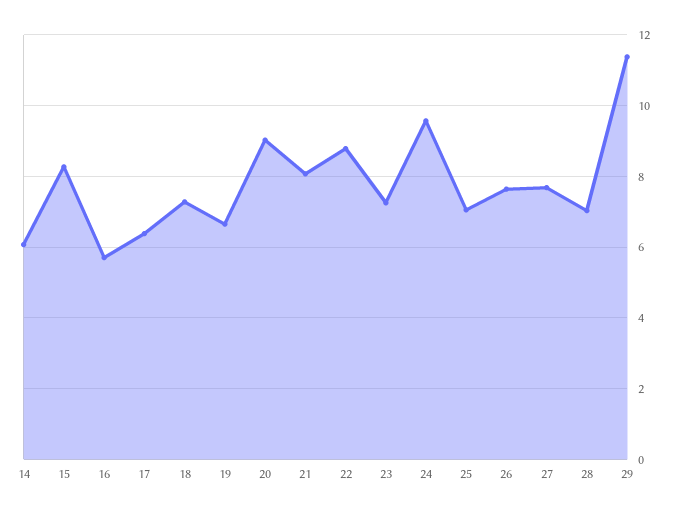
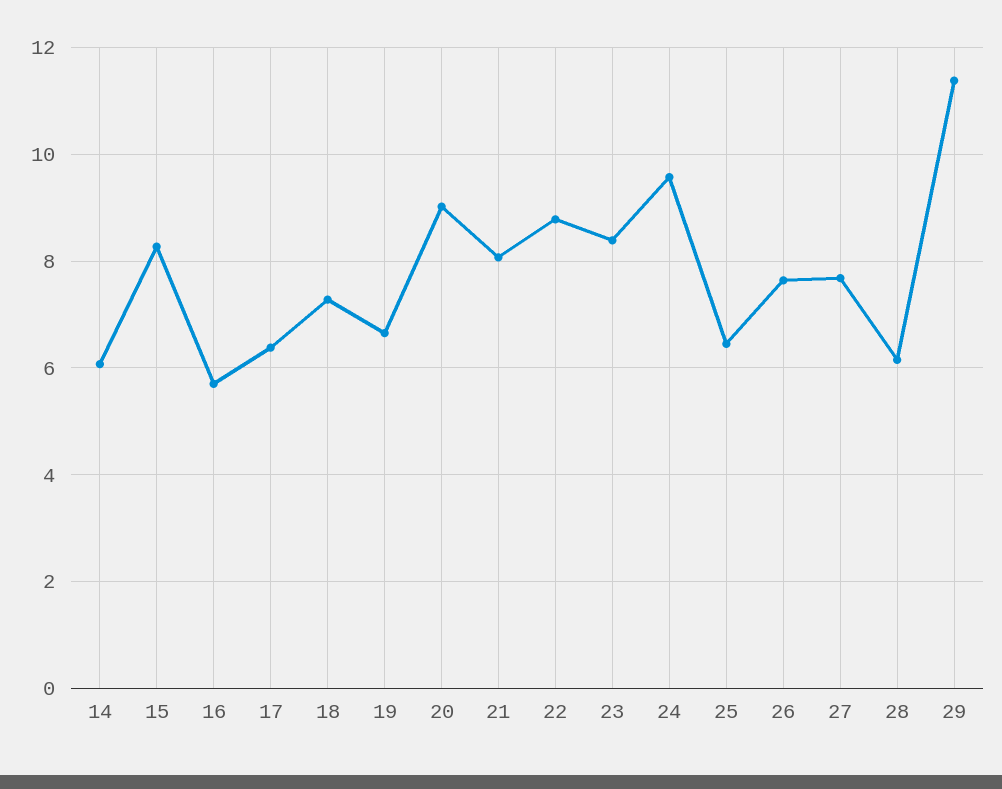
23: 7.2 -> 8.4
25: 7 -> 6.4
28: 7 -> 6.2

